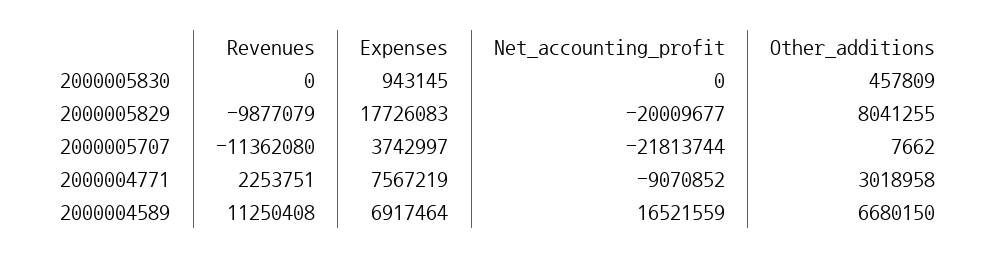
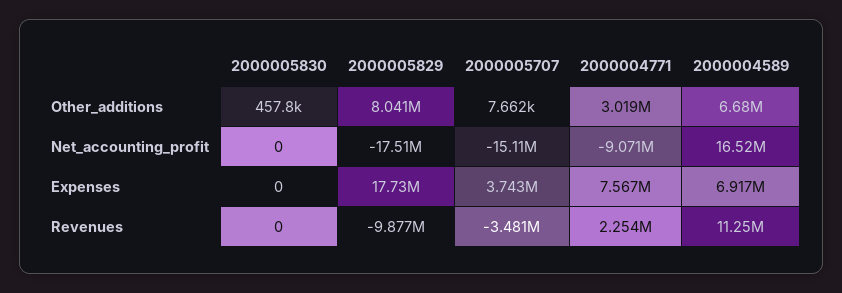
Expenses, 2000005830: 943145 -> 0
Net_accounting_profit, 2000005829: -20009677 -> -17510000
Revenues, 2000005707: -11362080 -> -3481000
Net_accounting_profit, 2000005707: -21813744 -> -15110000

